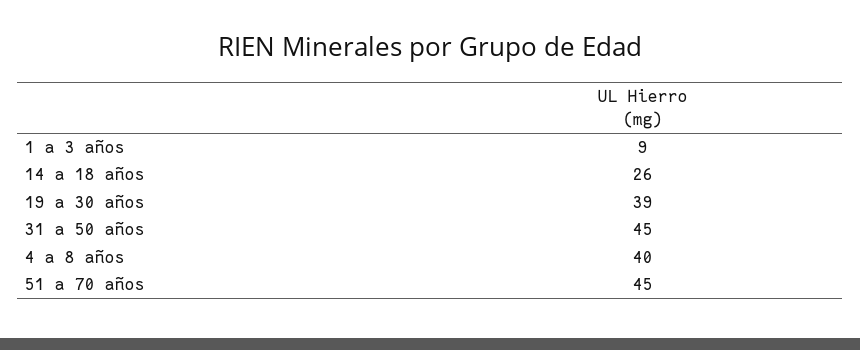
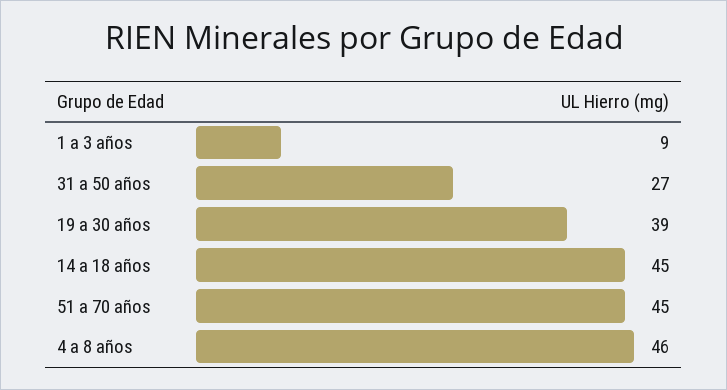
14 a 18 años: 26 -> 45
31 a 50 años: 45 -> 27
4 a 8 años: 40 -> 46

